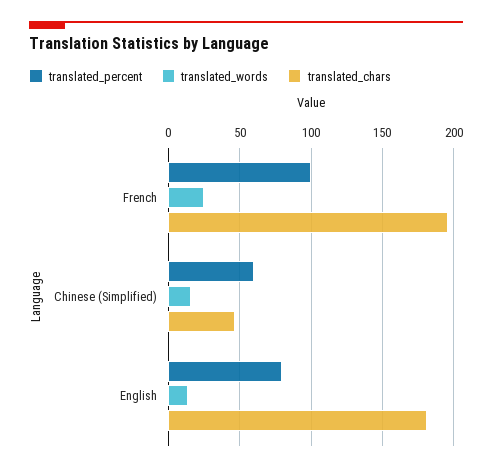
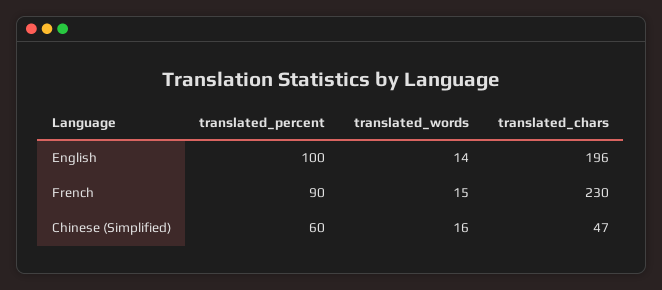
translated_percent, French: 100 -> 90
translated_words, French: 25 -> 15
translated_chars, French: 195 -> 230
translated_percent, English: 80 -> 100
translated_chars, English: 180 -> 196

